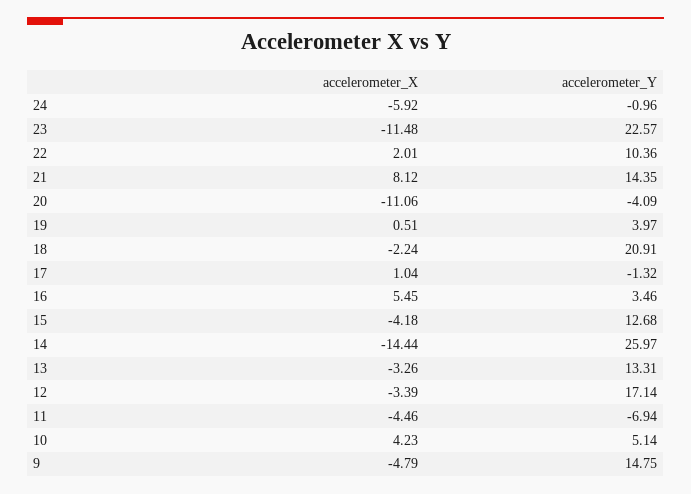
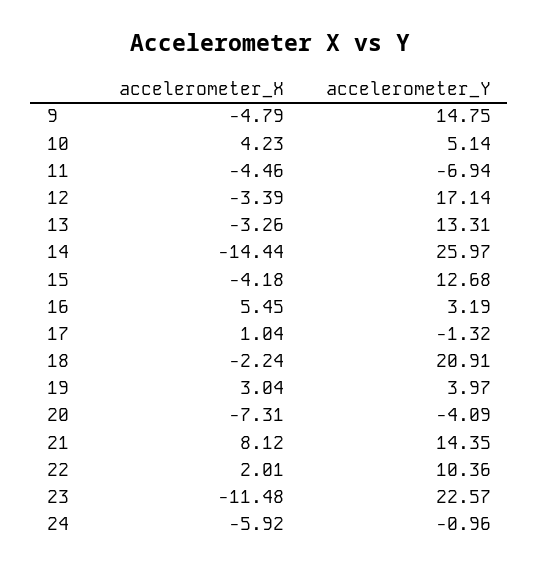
accelerometer_X, 20: -11.06 -> -7.31
accelerometer_X, 19: 0.51 -> 3.04
accelerometer_Y, 16: 3.46 -> 3.19

